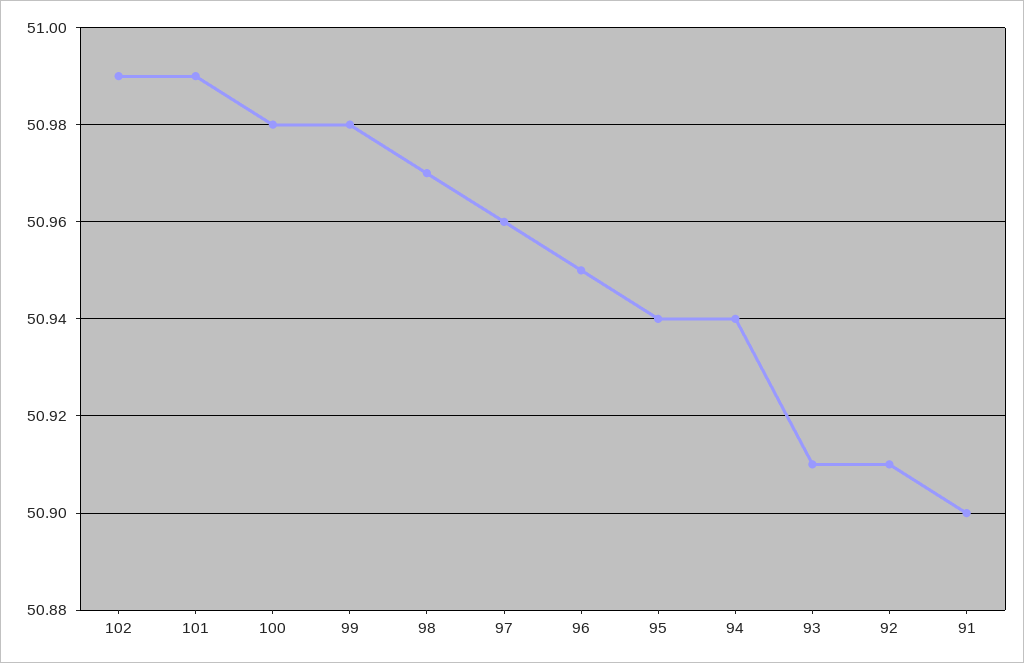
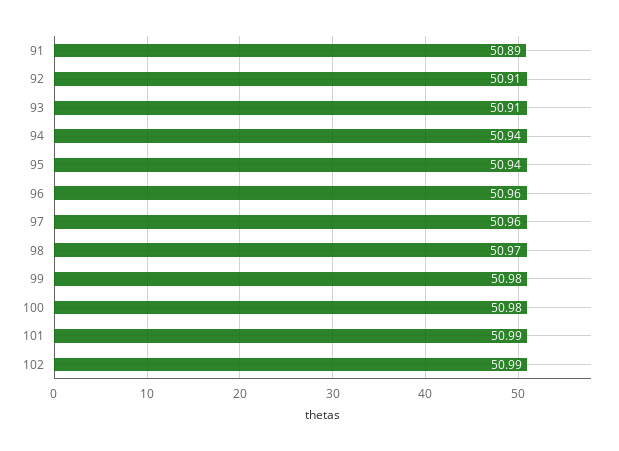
96: 50.95 -> 50.96
91: 50.9 -> 50.89

